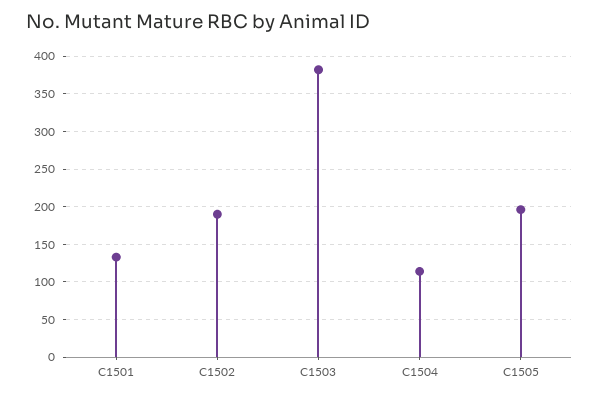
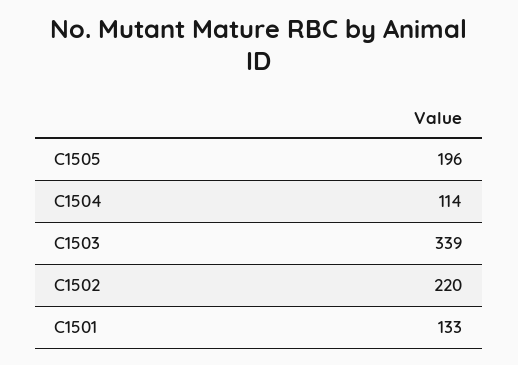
C1502: 190 -> 220
C1503: 380 -> 339

